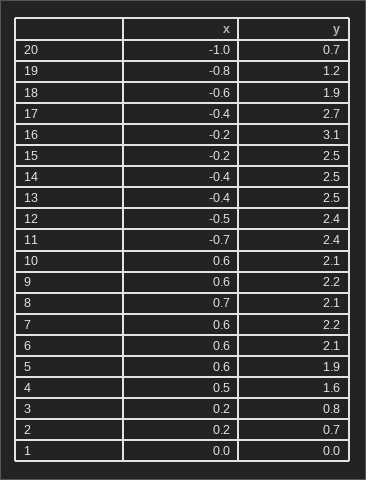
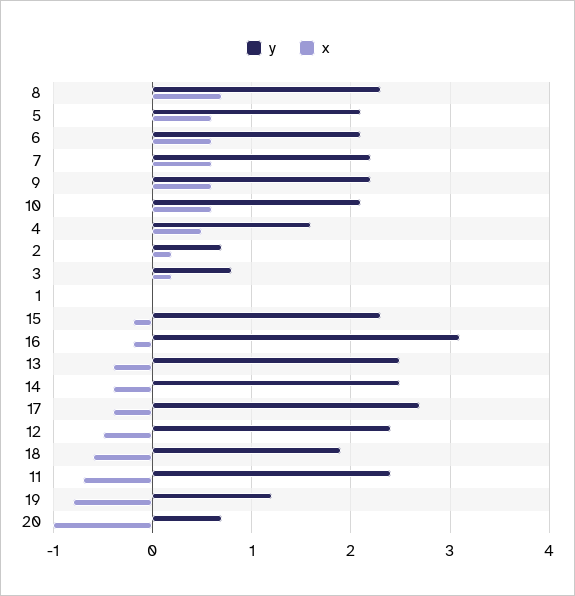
y, 15: 2.5 -> 2.3
y, 8: 2.1 -> 2.3
y, 5: 1.9 -> 2.1

